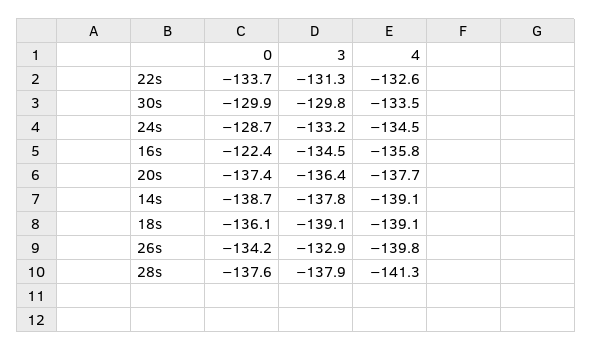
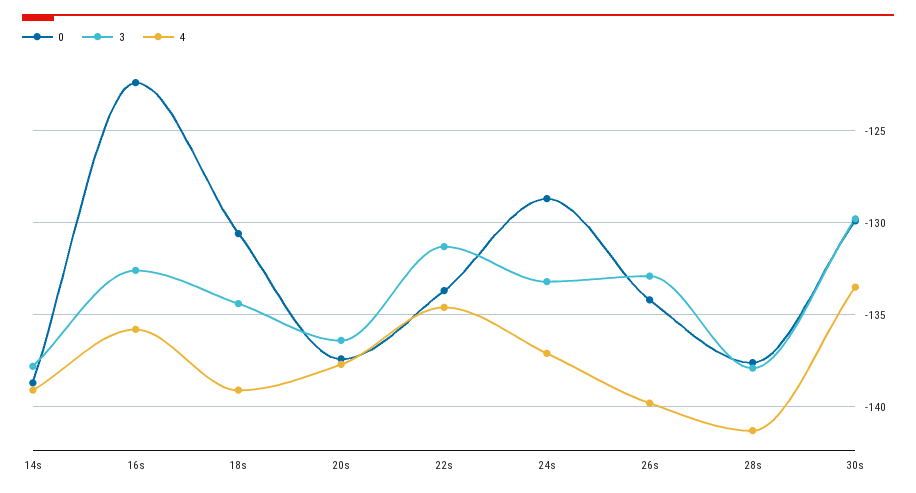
4, 22s: -132.6 -> -134.5
4, 24s: -134.5 -> -137
3, 16s: -134.5 -> -132.5
0, 18s: -136.1 -> -130.5
3, 18s: -139.1 -> -134.5

